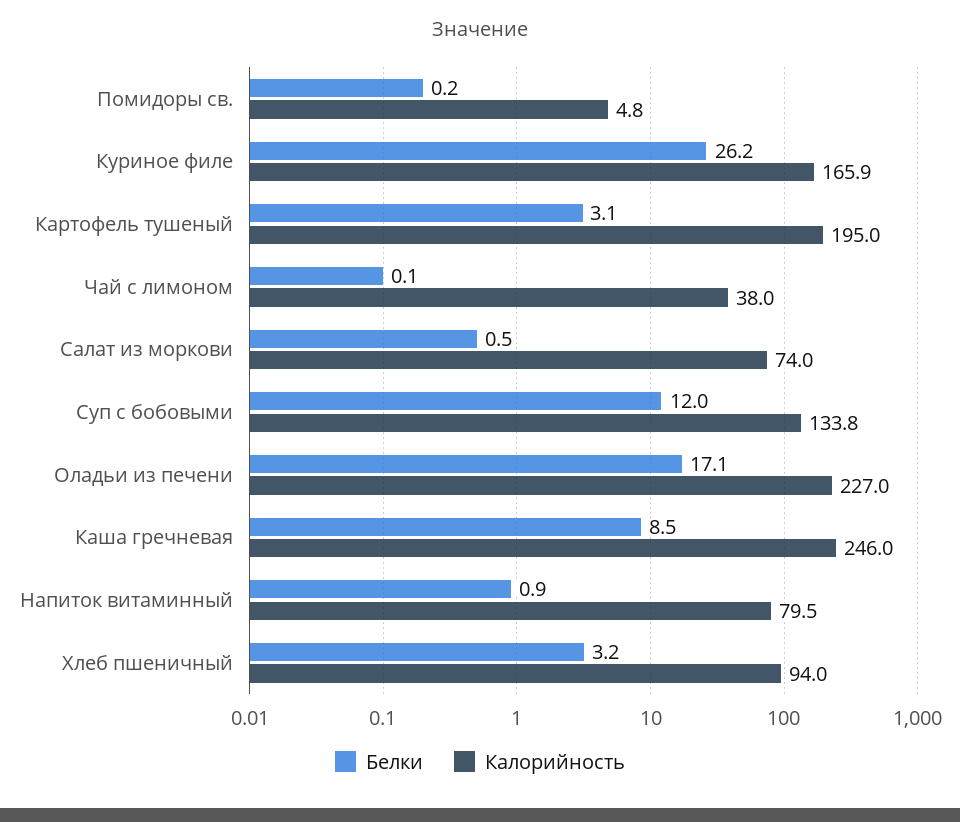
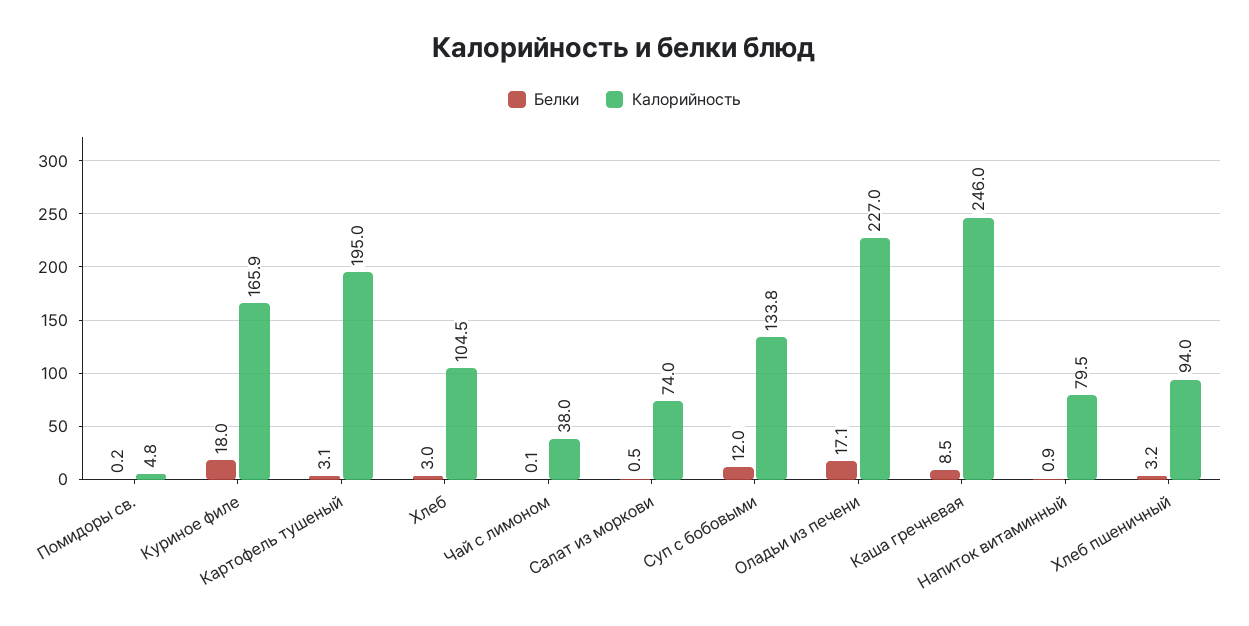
Белки, Куриное филе: 26.2 -> 18
Белки, Хлеб: none -> 3
Калорийность, Хлеб: none -> 104.5

